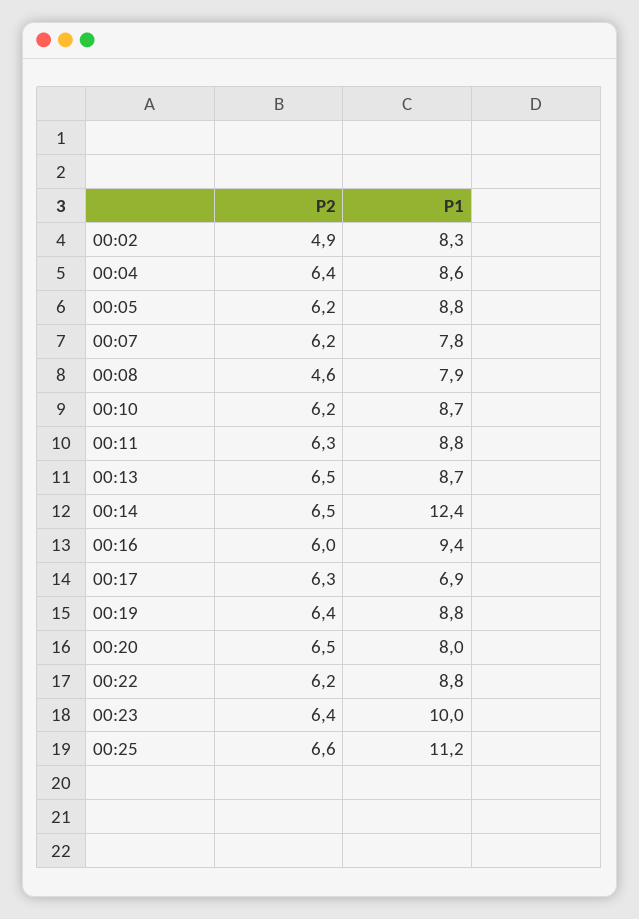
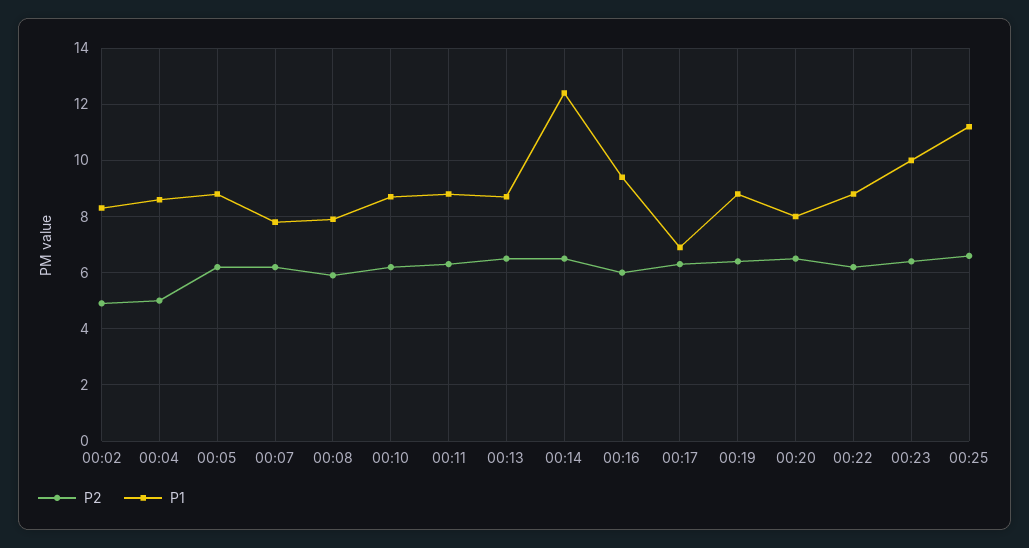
P2, 00:04: 6.4 -> 5
P2, 00:08: 4.6 -> 6

